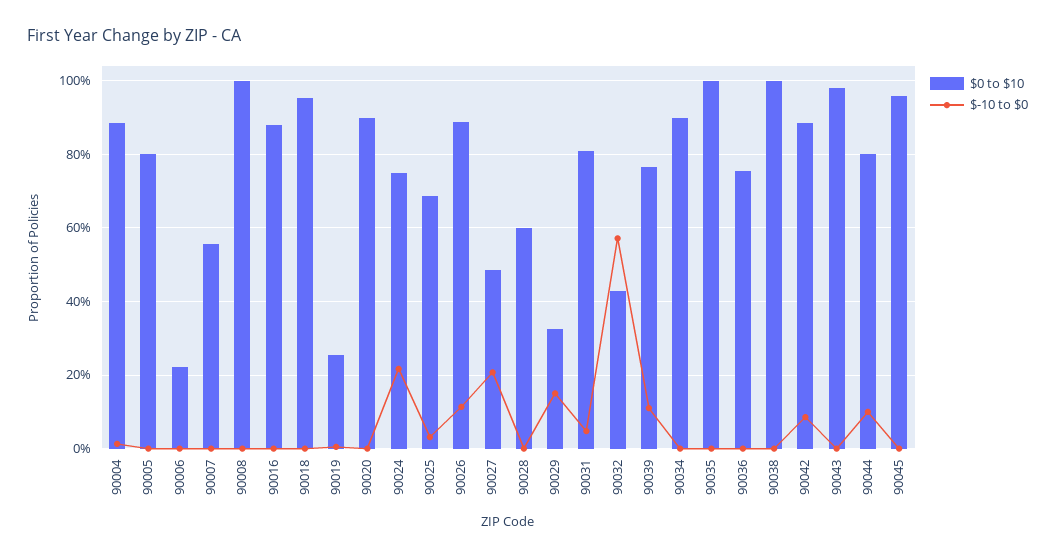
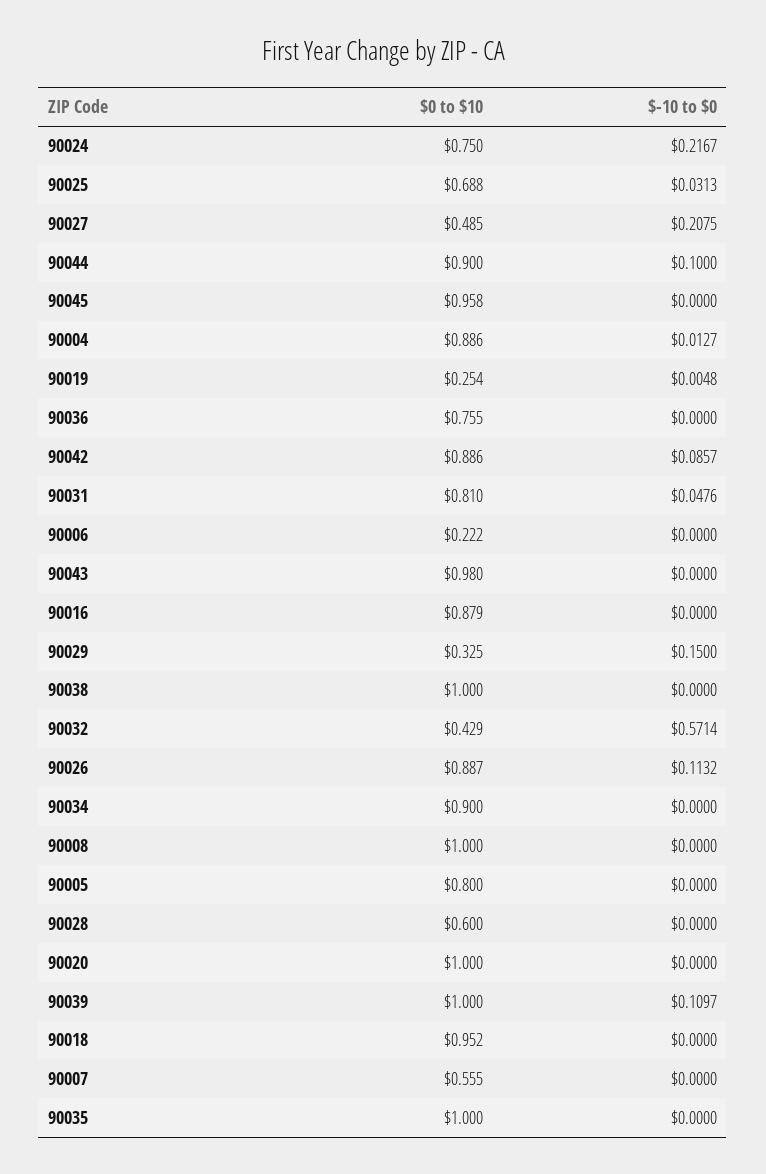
$0 to $10, 90020: 0.9 -> 1
$0 to $10, 90039: 0.76 -> 1
$0 to $10, 90044: 0.8 -> 0.9

